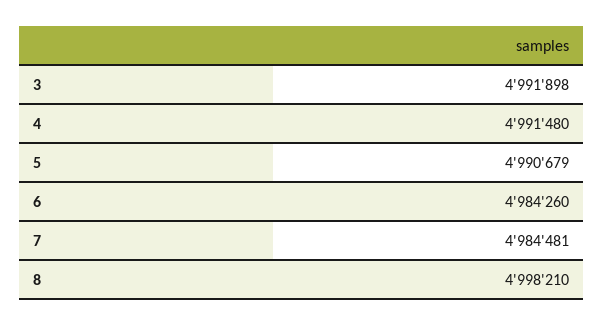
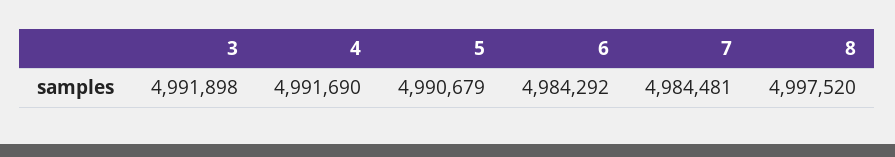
4: 4991480 -> 4991690
6: 4984260 -> 4984292
8: 4998210 -> 4997520

